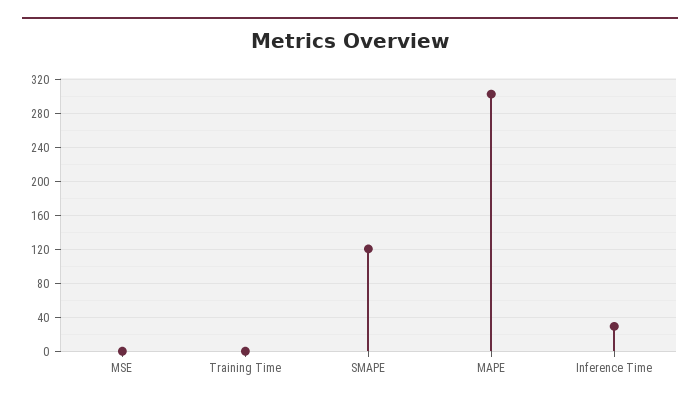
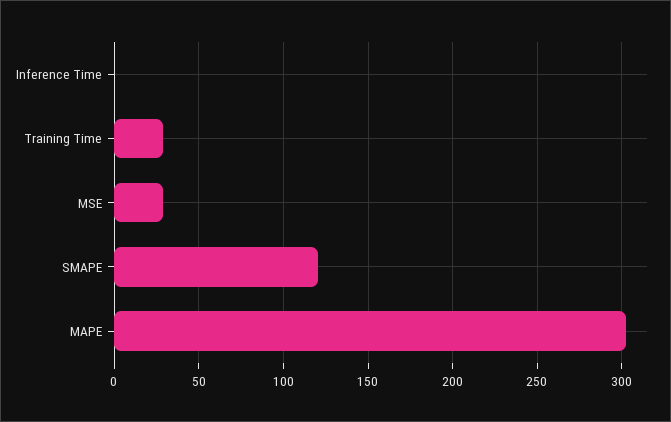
MSE: 0 -> 30
Training Time: 0 -> 30
Inference Time: 30 -> 0

